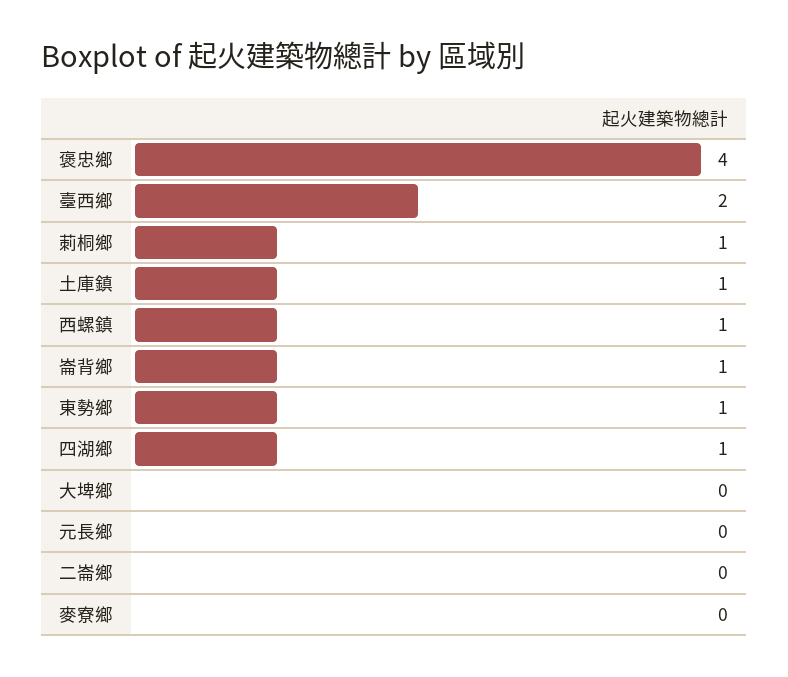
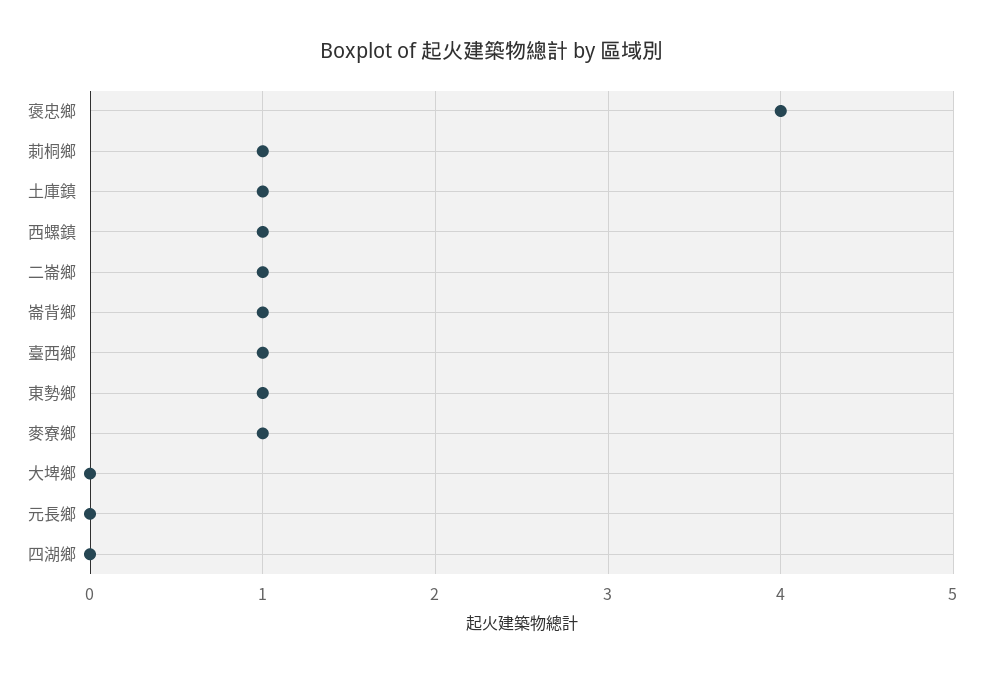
臺西鄉: 2 -> 1
四湖鄉: 1 -> 0
二崙鄉: 0 -> 1
麥寮鄉: 0 -> 1

